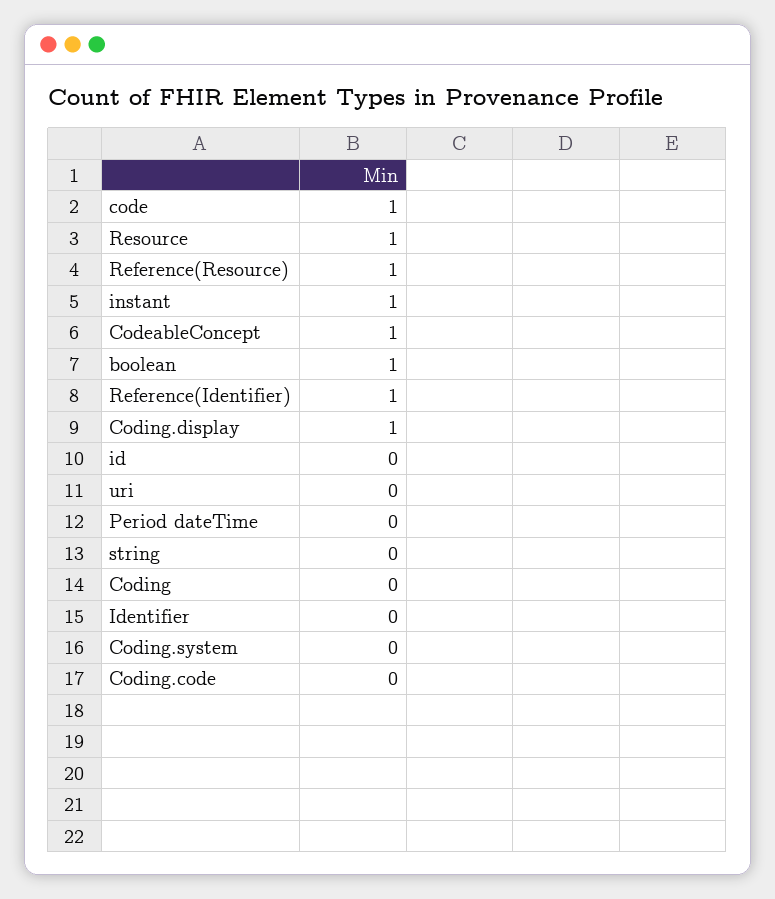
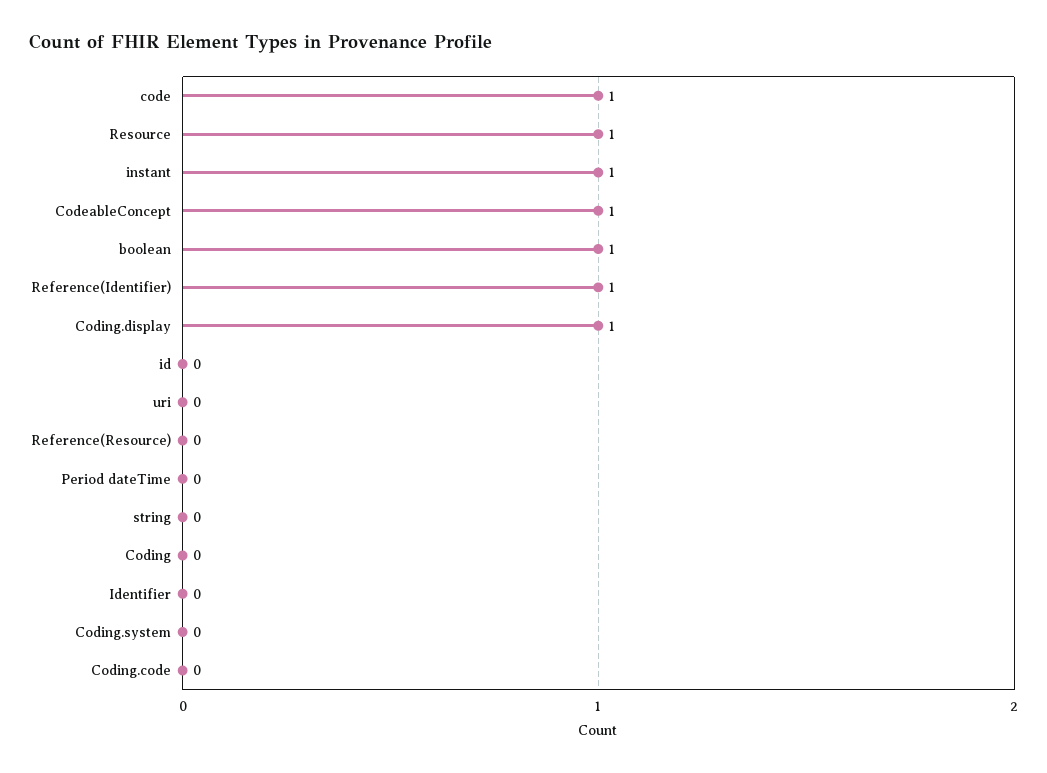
Reference(Resource): 1 -> 0

